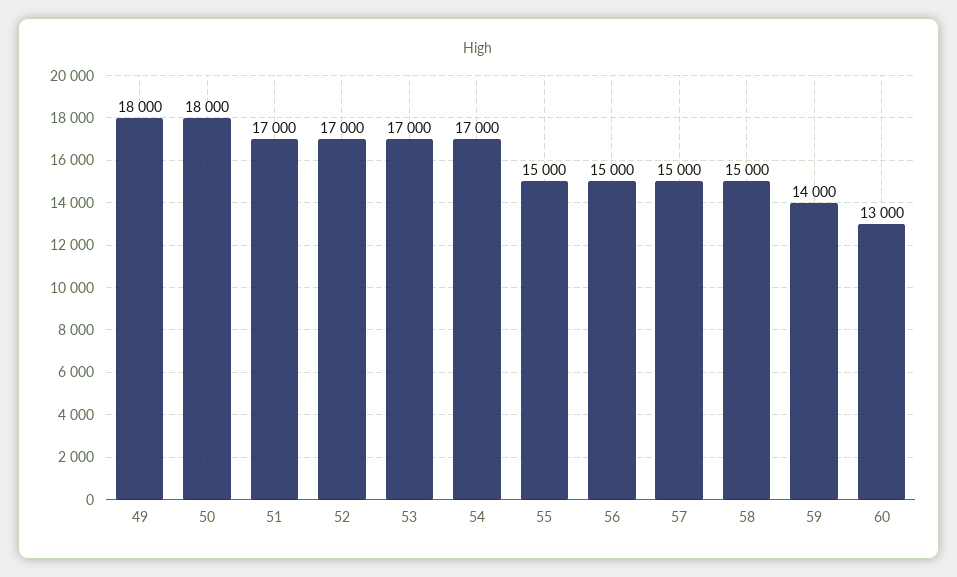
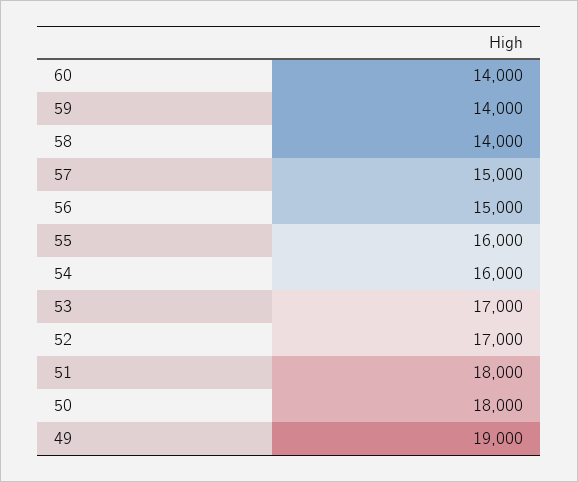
49: 18000 -> 19000
51: 17000 -> 18000
54: 17000 -> 16000
55: 15000 -> 16000
58: 15000 -> 14000
60: 13000 -> 14000

